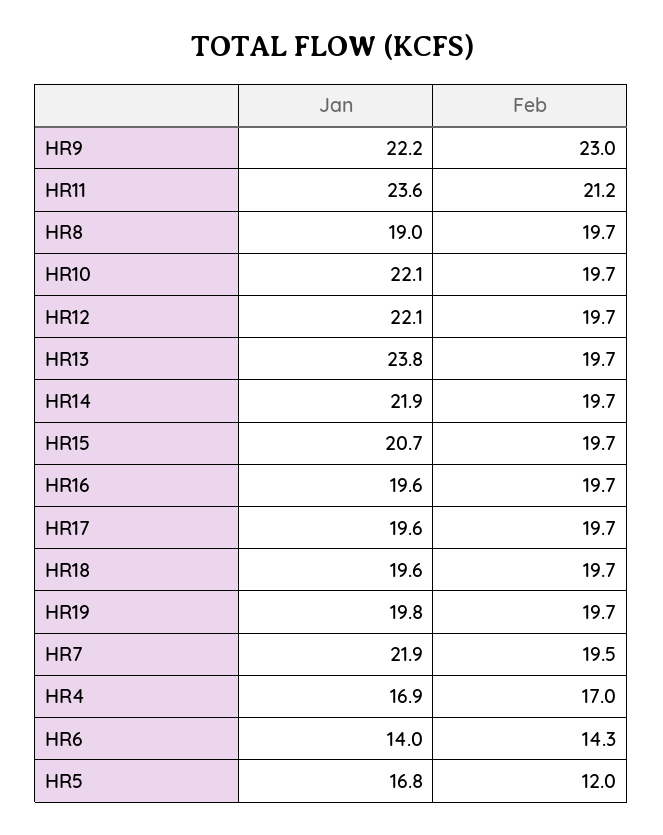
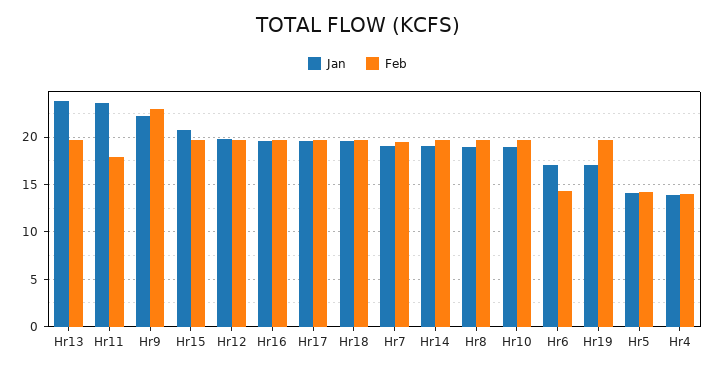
Feb, HR11: 21.2 -> 18
Jan, HR10: 22.1 -> 19
Jan, HR12: 22.1 -> 20
Jan, HR14: 21.9 -> 19
Jan, HR19: 19.8 -> 17
Jan, HR7: 21.9 -> 19
Jan, HR4: 16.9 -> 14
Feb, HR4: 17 -> 14
Jan, HR6: 14 -> 17
Jan, HR5: 16.8 -> 14
Feb, HR5: 12 -> 14

